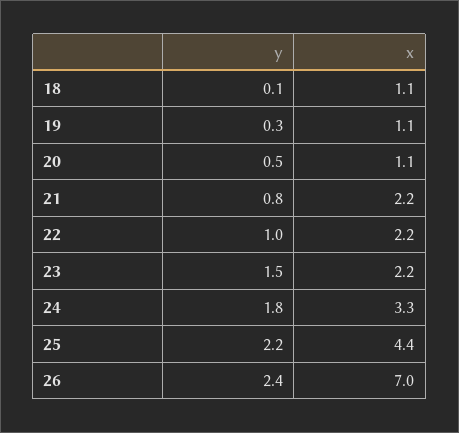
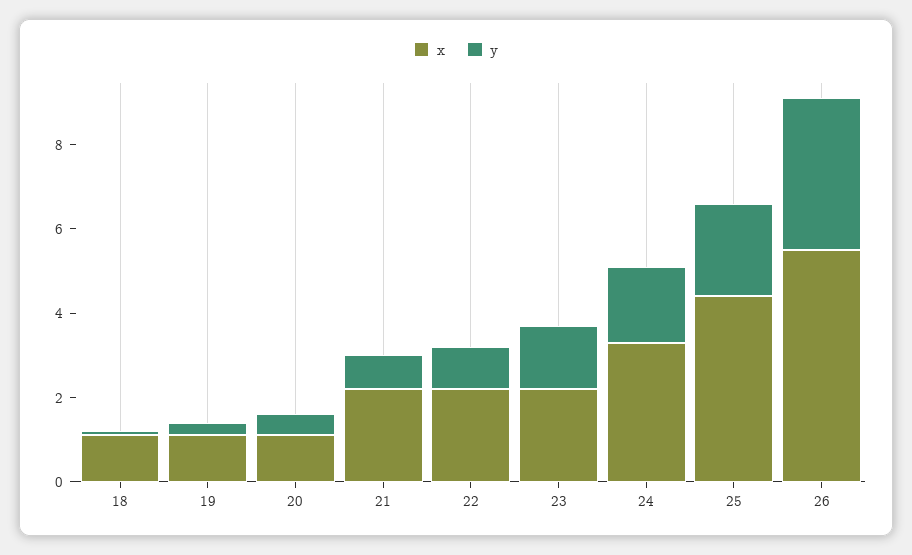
y, 26: 2.4 -> 3.5
x, 26: 7 -> 5.5

